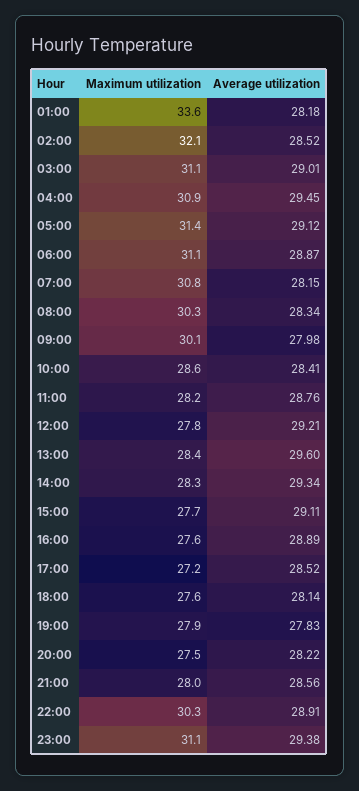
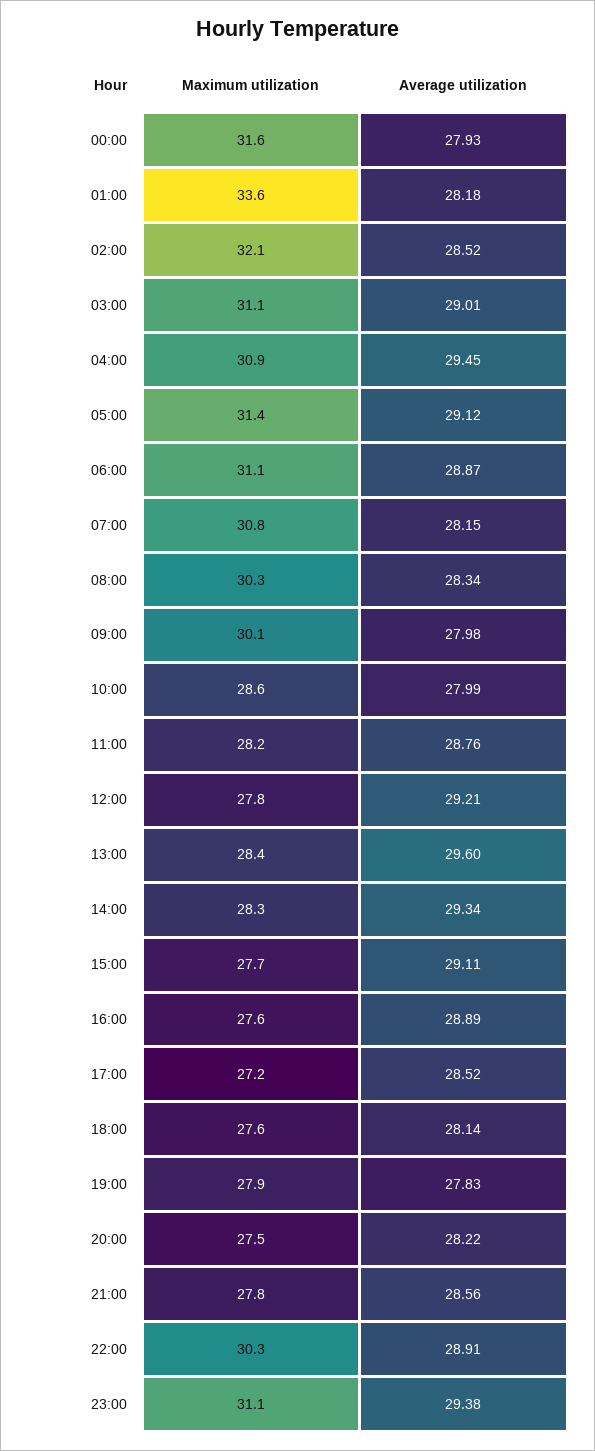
Average utilization, 10:00: 28.41 -> 27.99
Maximum utilization, 21:00: 28 -> 27.8
Maximum utilization, 00:00: none -> 31.6
Average utilization, 00:00: none -> 27.93

